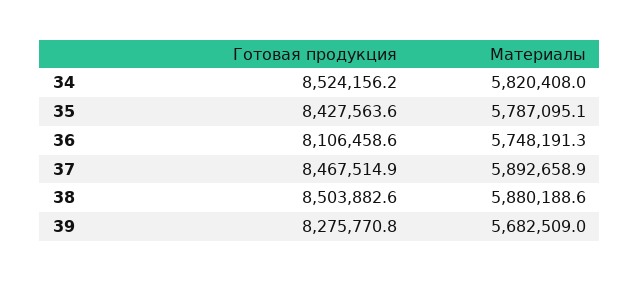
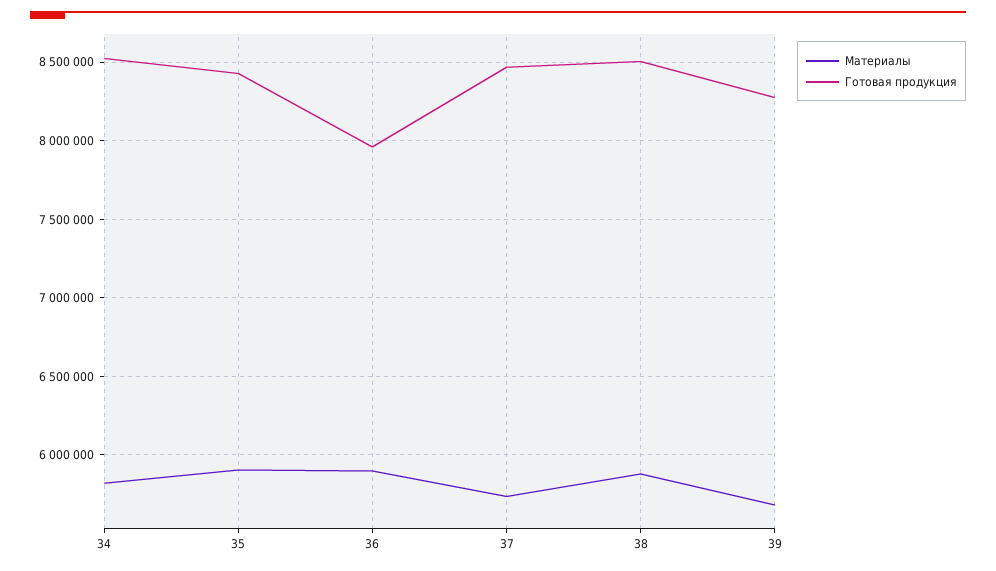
Материалы, 35: 5787095.1 -> 5900000
Готовая продукция, 36: 8106458.6 -> 7950000
Материалы, 36: 5748191.3 -> 5900000
Материалы, 37: 5892658.9 -> 5750000

